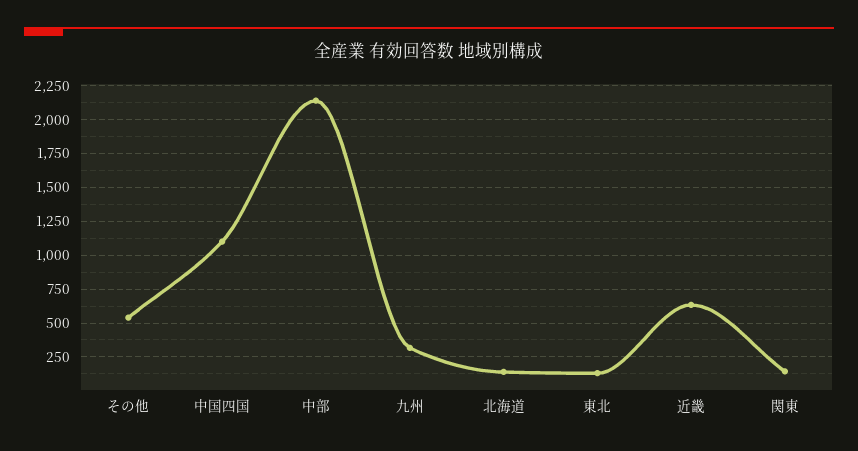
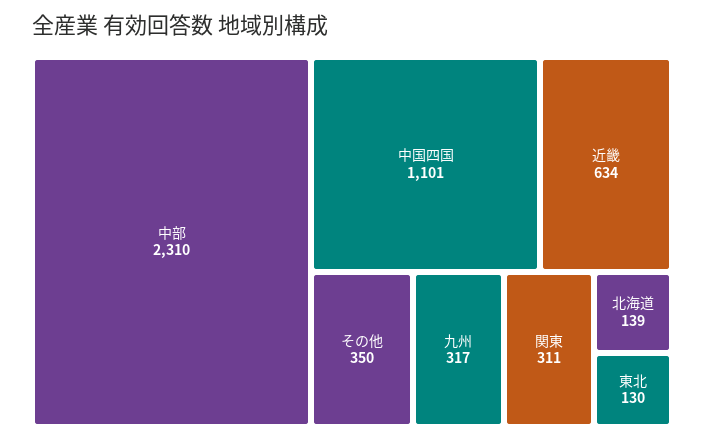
その他: 550 -> 350
中部: 2150 -> 2310
関東: 150 -> 311

